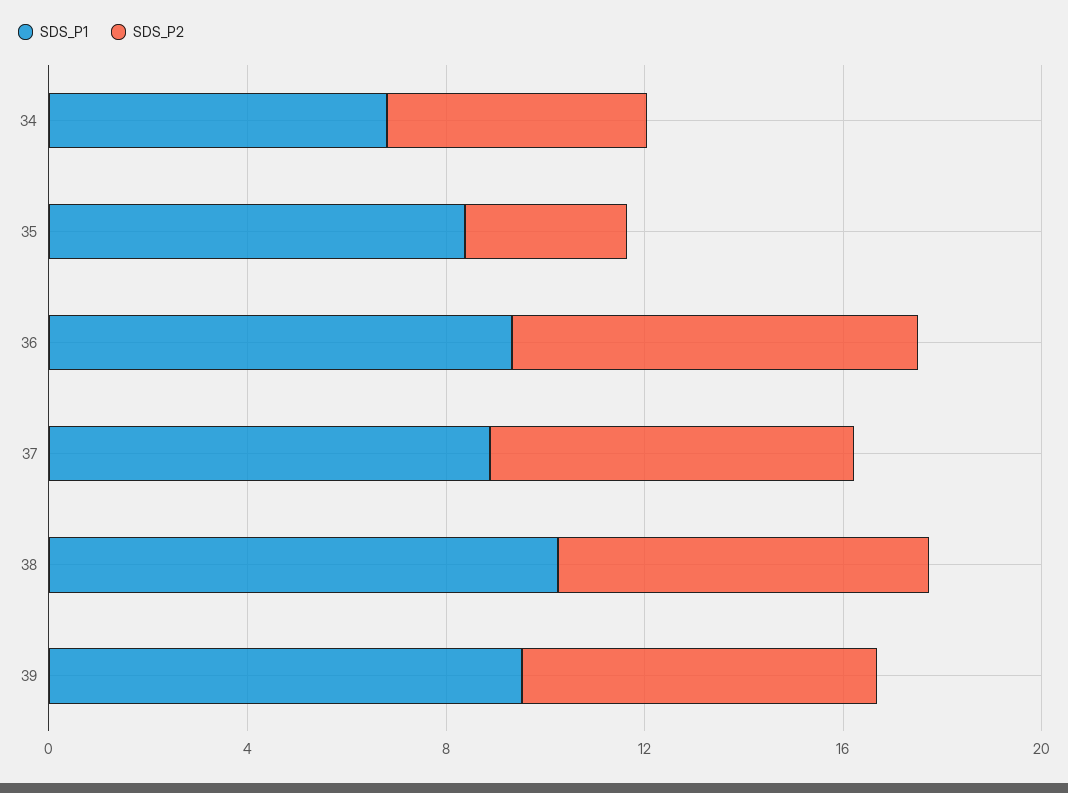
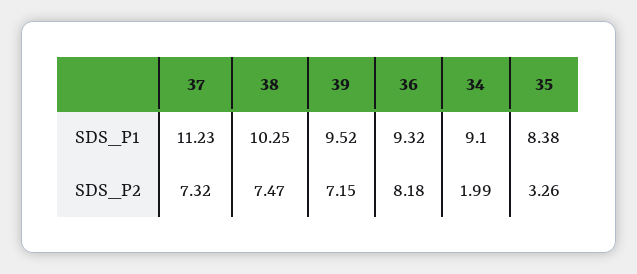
SDS_P1, 34: 7 -> 9.1
SDS_P2, 34: 5 -> 1.99
SDS_P1, 37: 9 -> 11.23

